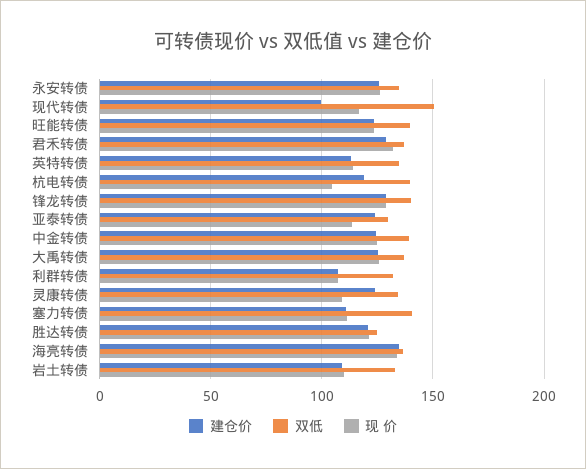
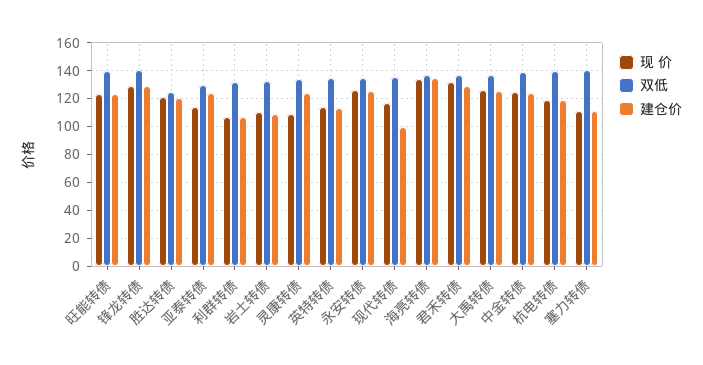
双低, 现代转债: 150 -> 135
现 价, 杭电转债: 105 -> 120

